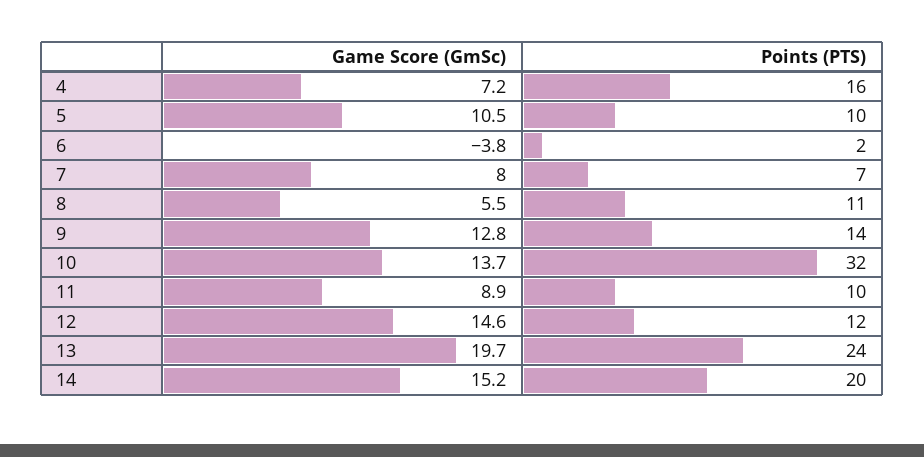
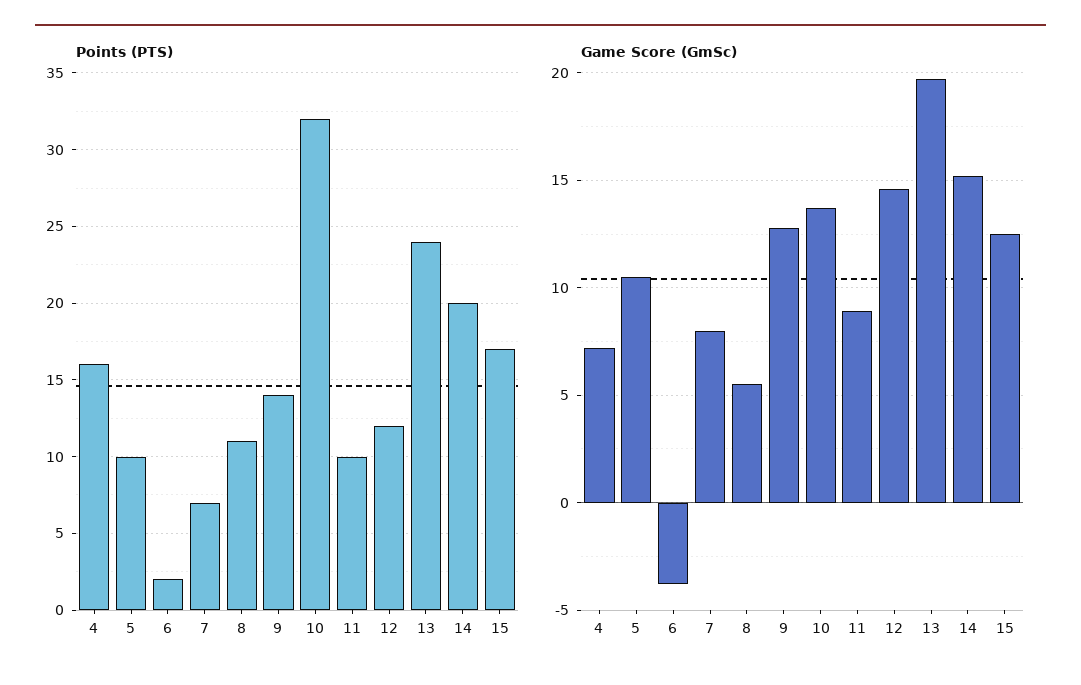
Points (PTS), 15: none -> 17
Game Score (GmSc), 15: none -> 12.5

